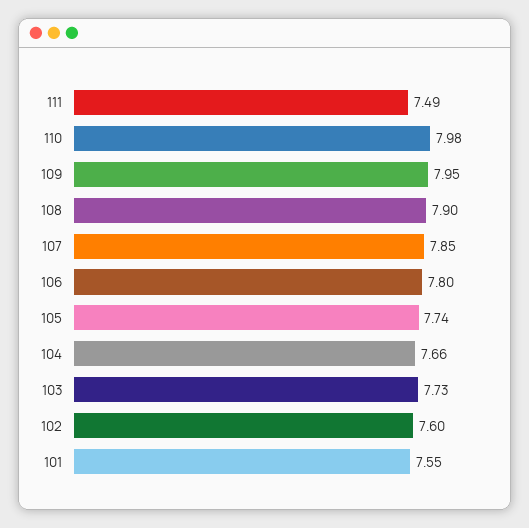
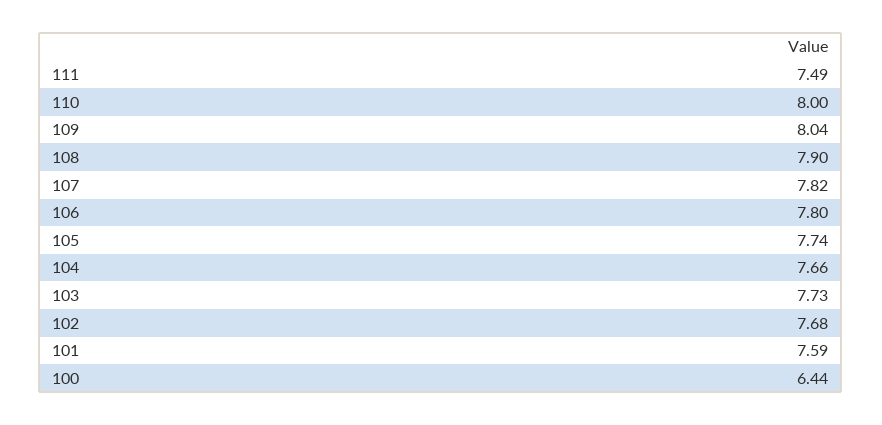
110: 7.98 -> 8
109: 7.95 -> 8.04
107: 7.85 -> 7.82
102: 7.6 -> 7.68
101: 7.55 -> 7.59
100: none -> 6.44

